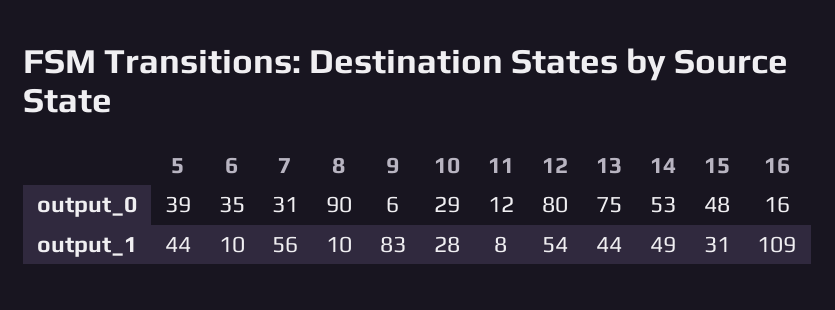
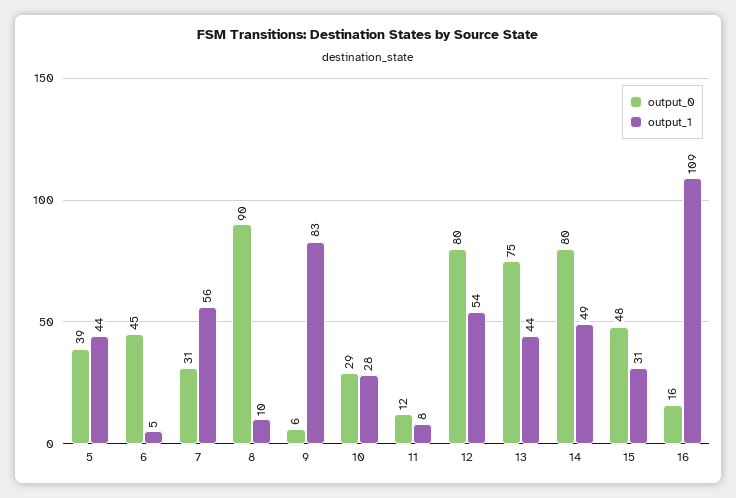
output_0, 6: 35 -> 45
output_0, 14: 53 -> 80
output_1, 6: 10 -> 5

